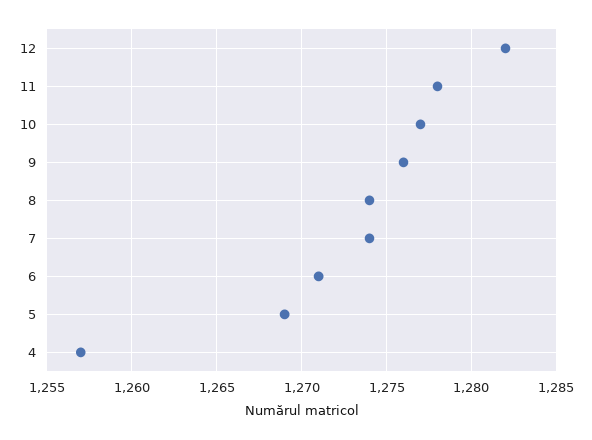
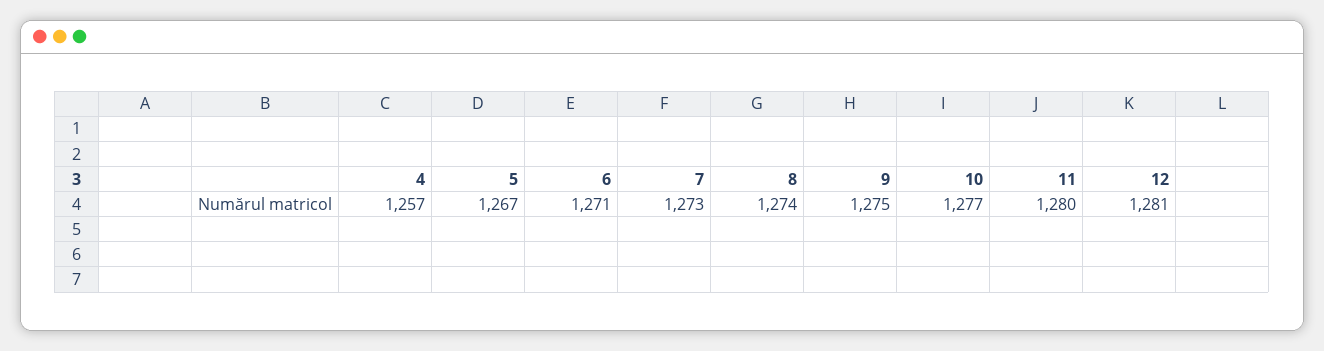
12: 1282 -> 1281
11: 1278 -> 1280
9: 1276 -> 1275
7: 1274 -> 1273
5: 1269 -> 1267

